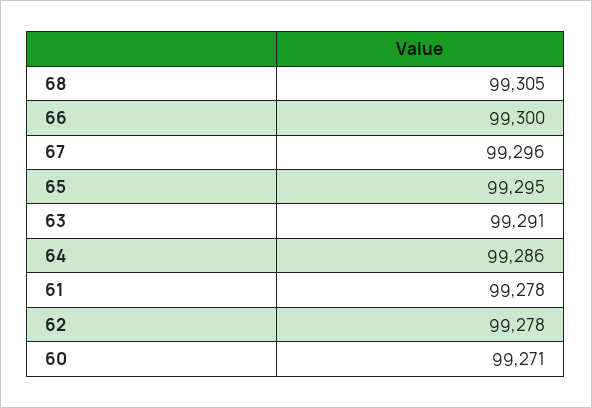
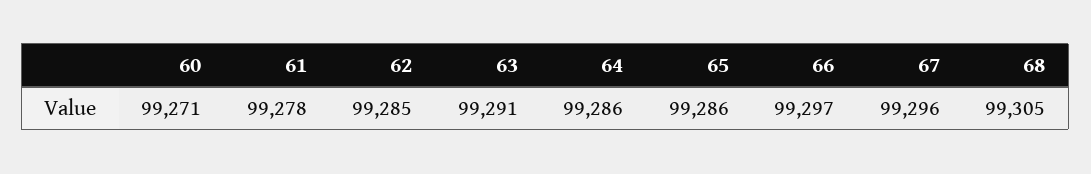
66: 99300 -> 99297
65: 99295 -> 99286
62: 99278 -> 99285

